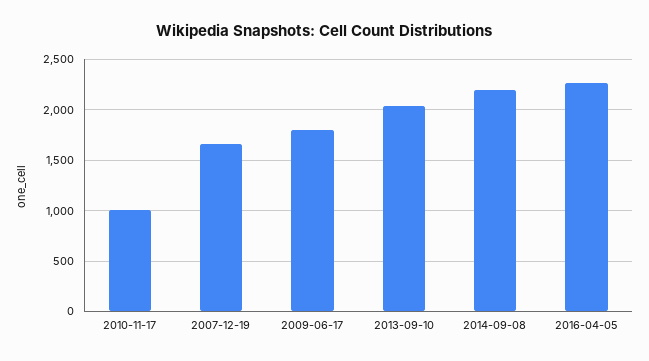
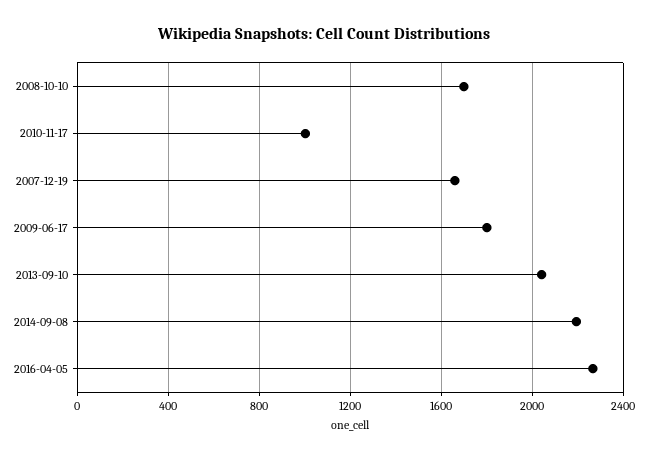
2008-10-10: none -> 1700

